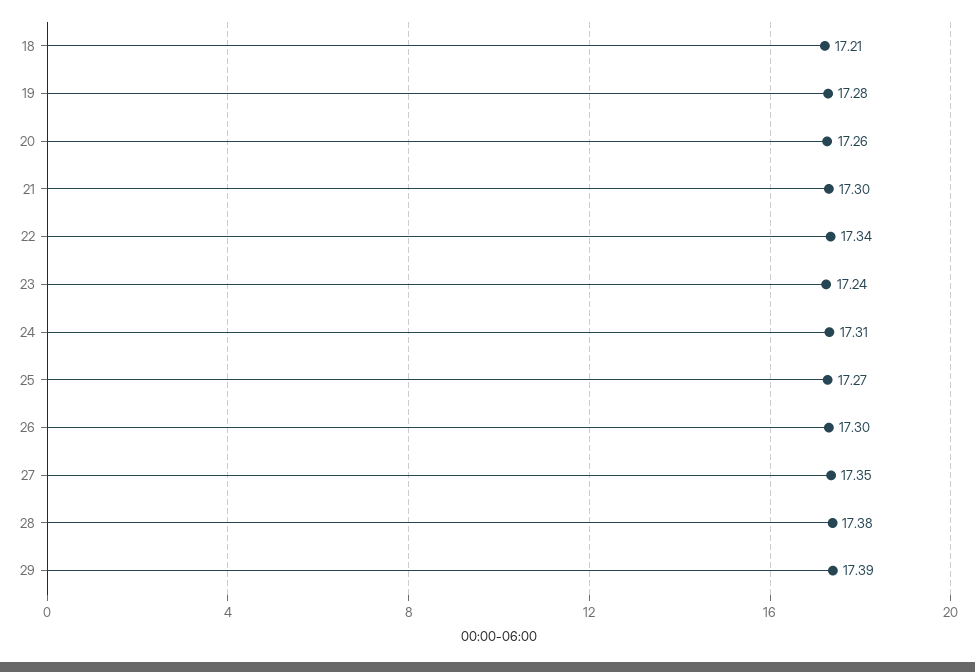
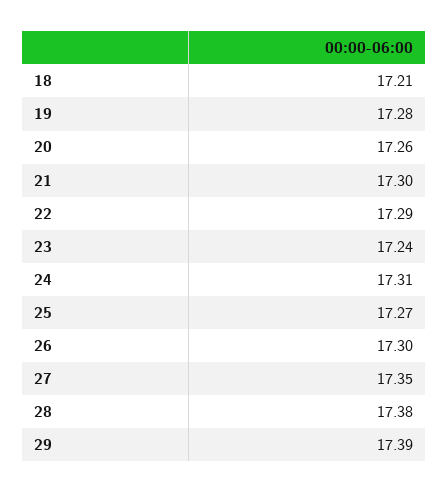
22: 17.34 -> 17.29

